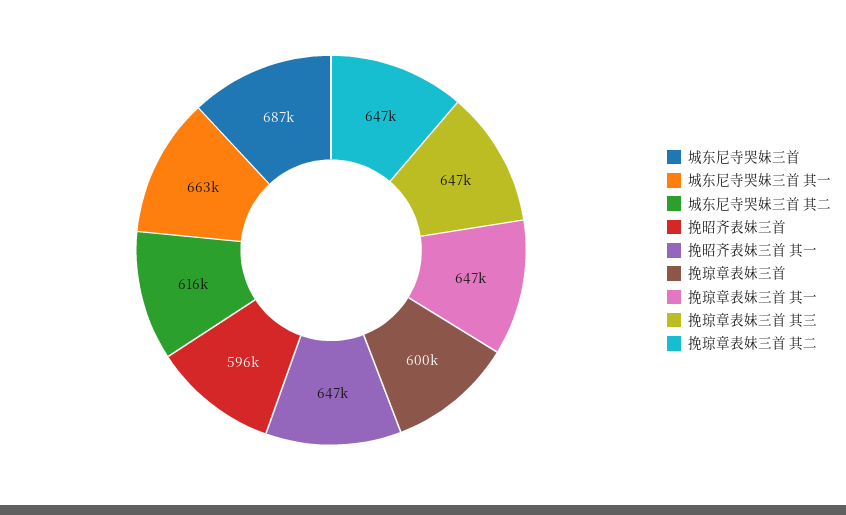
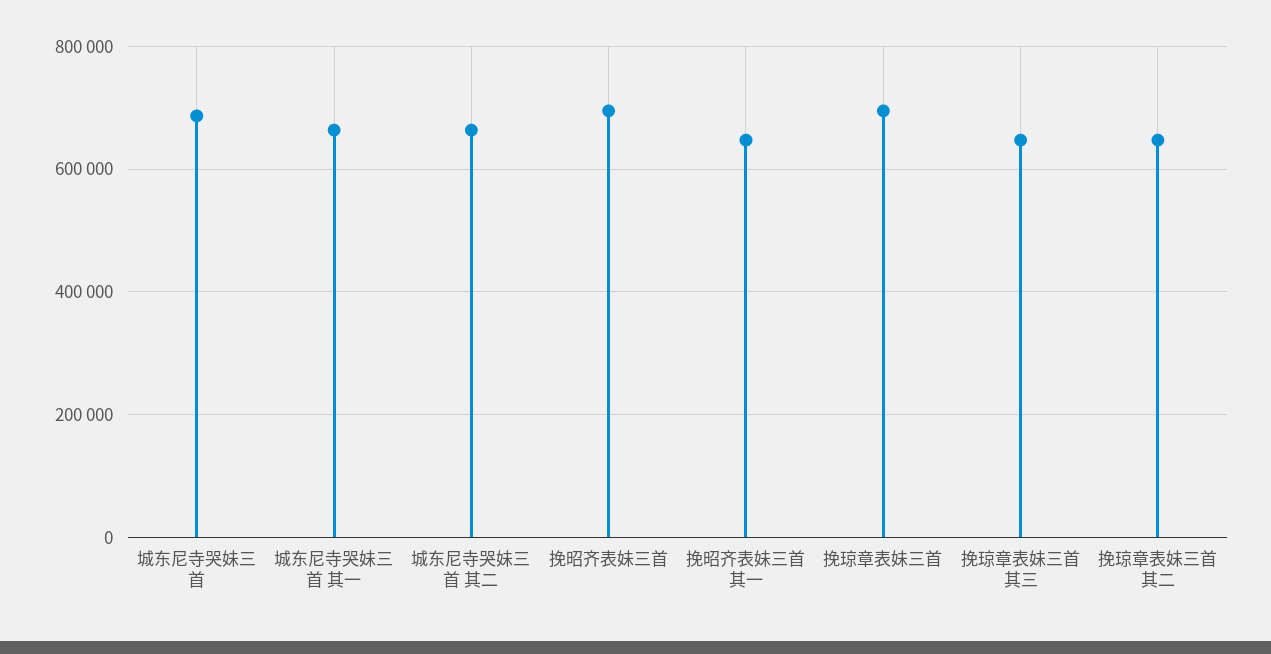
城东尼寺哭妹三首 其二: 616000 -> 660000
挽昭齐表妹三首: 596000 -> 700000
挽琼章表妹三首: 600000 -> 700000
挽琼章表妹三首 其一: 647000 -> none

